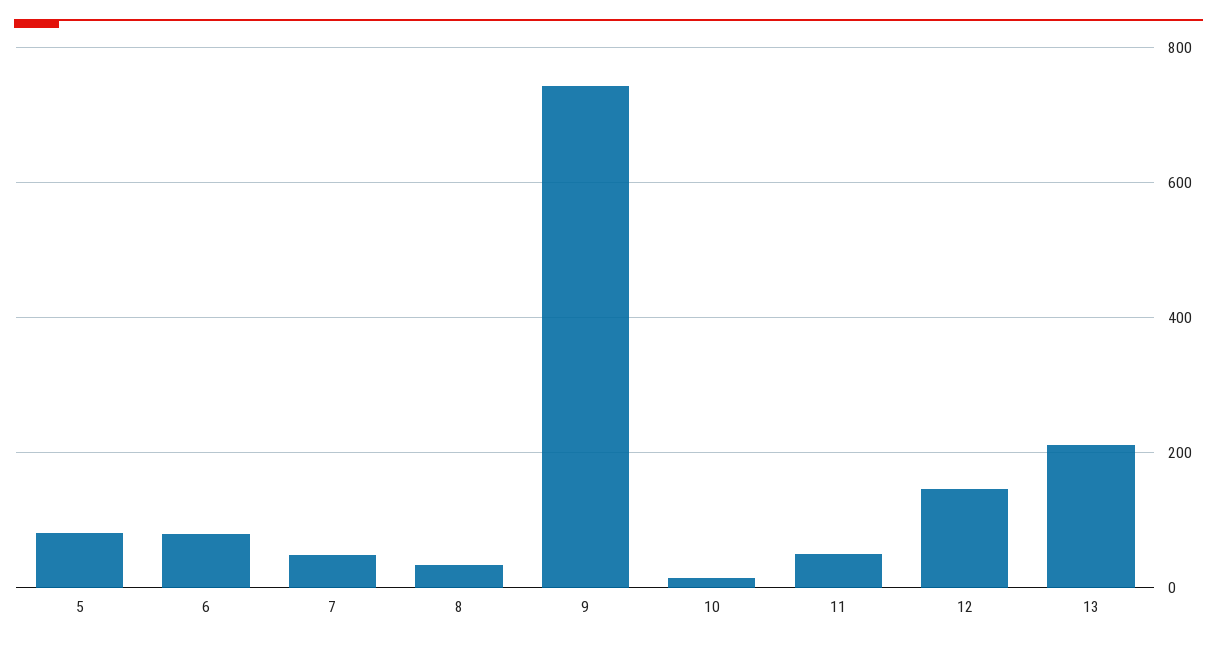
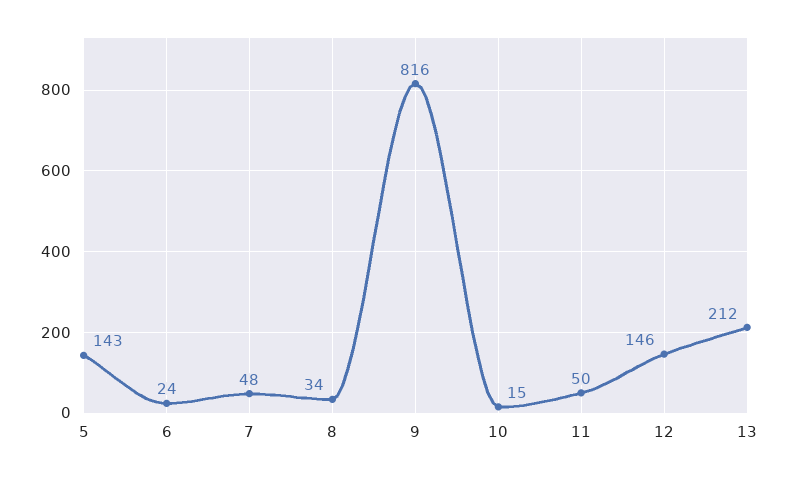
5: 80 -> 143
6: 80 -> 24
9: 740 -> 816

